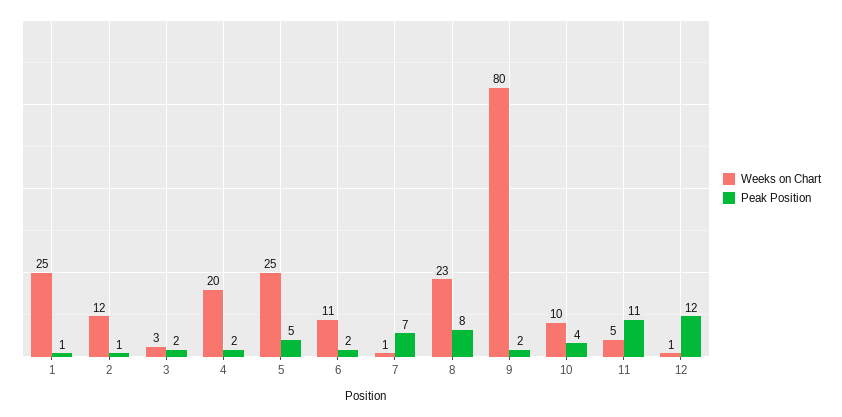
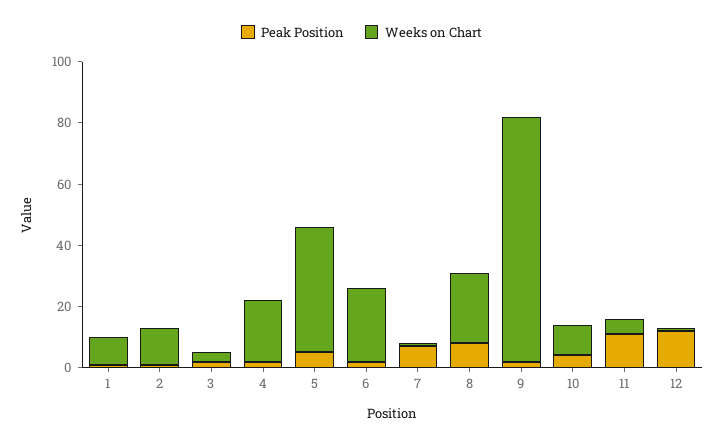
Weeks on Chart, 1: 25 -> 10
Weeks on Chart, 5: 25 -> 40
Weeks on Chart, 6: 11 -> 25

